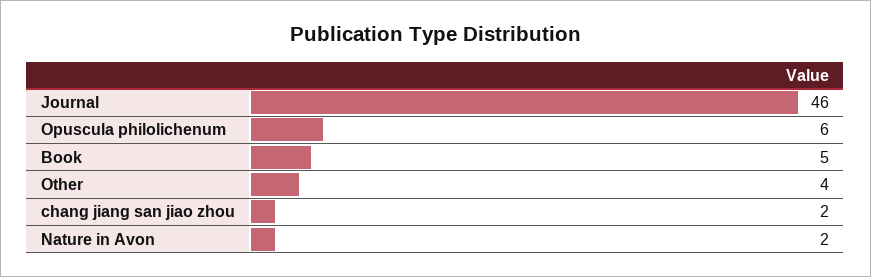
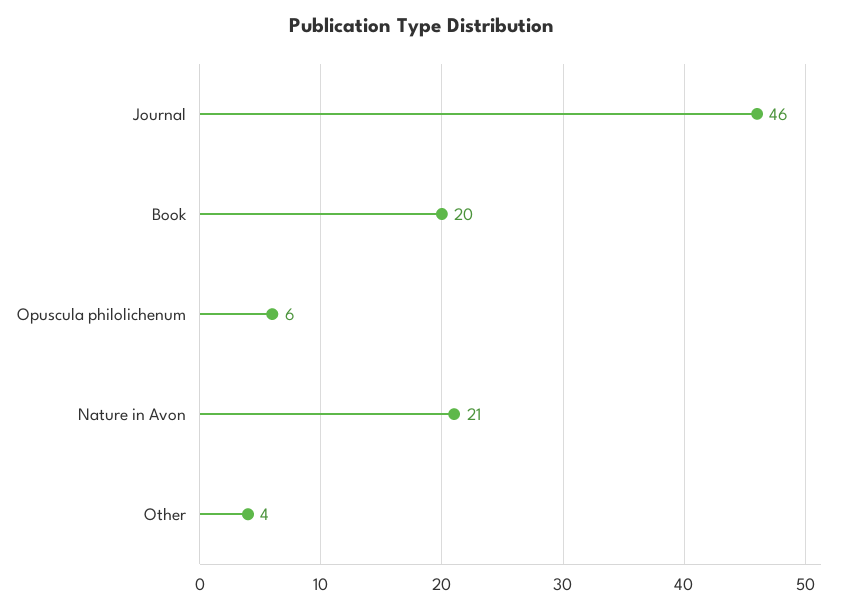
Book: 5 -> 20
chang jiang san jiao zhou: 2 -> none
Nature in Avon: 2 -> 21

